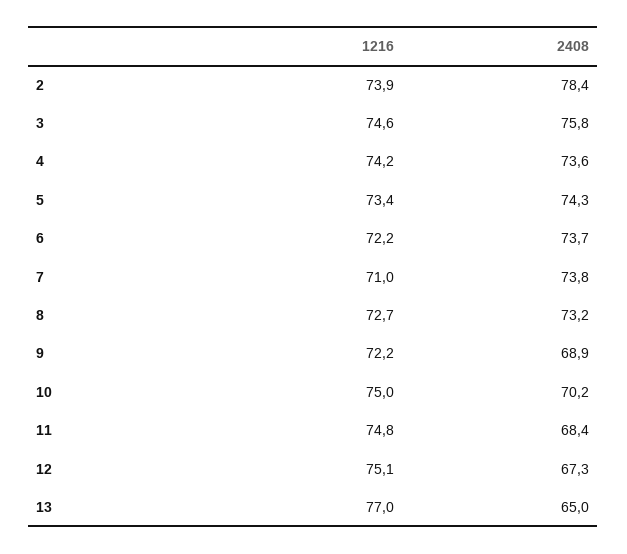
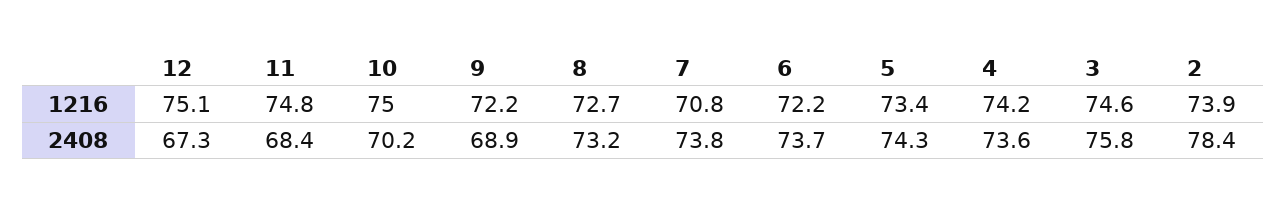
1216, 7: 71 -> 70.8
1216, 13: 77 -> none
2408, 13: 65 -> none

